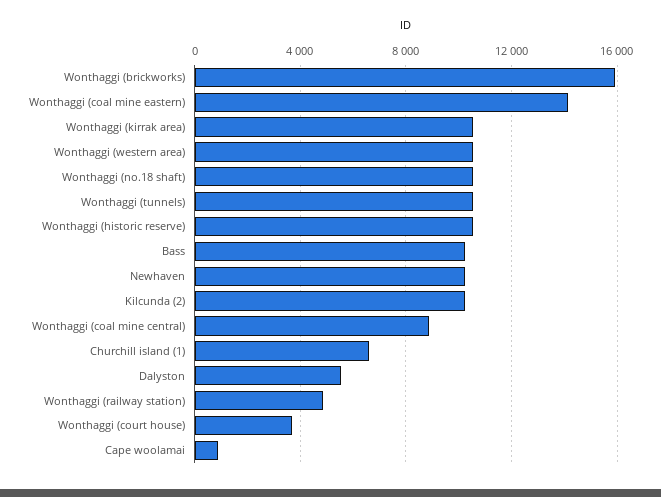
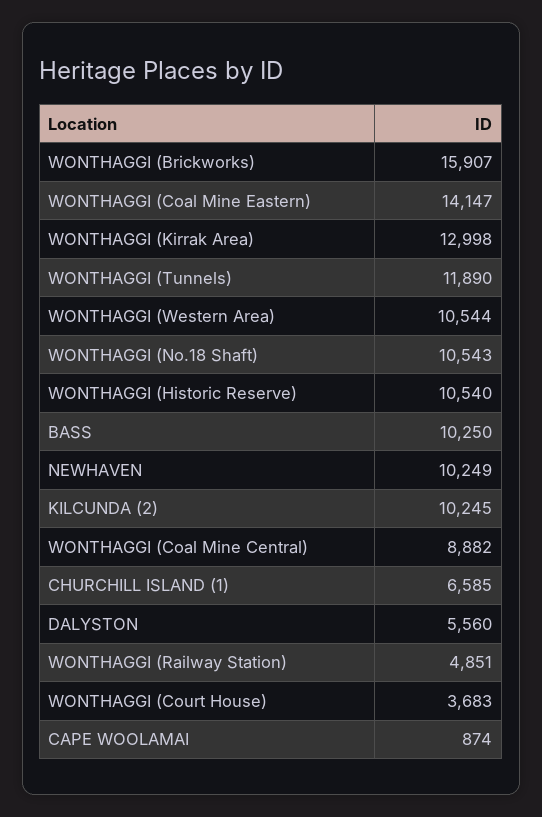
Wonthaggi (kirrak area): 10500 -> 12998
Wonthaggi (tunnels): 10500 -> 11890

